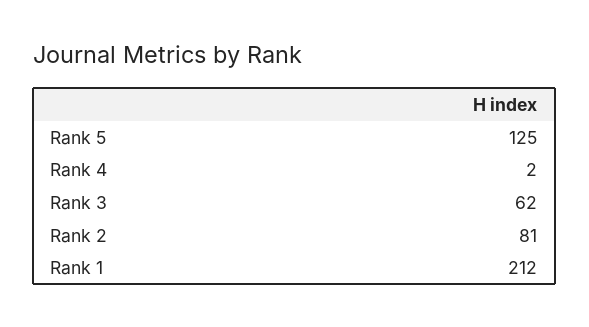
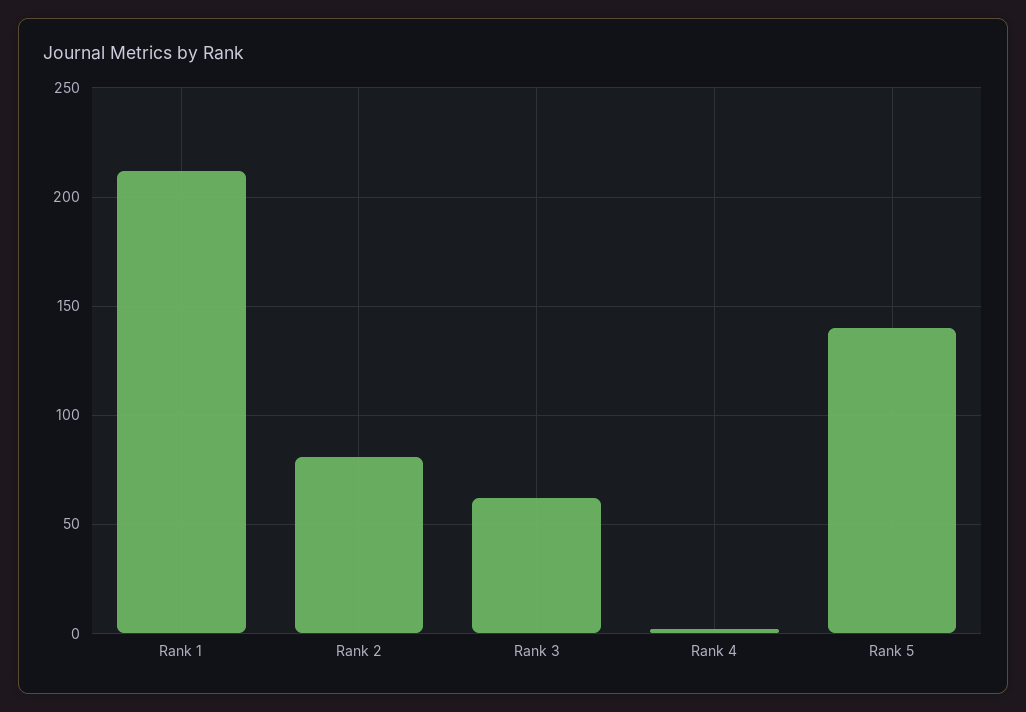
Rank 5: 125 -> 140

